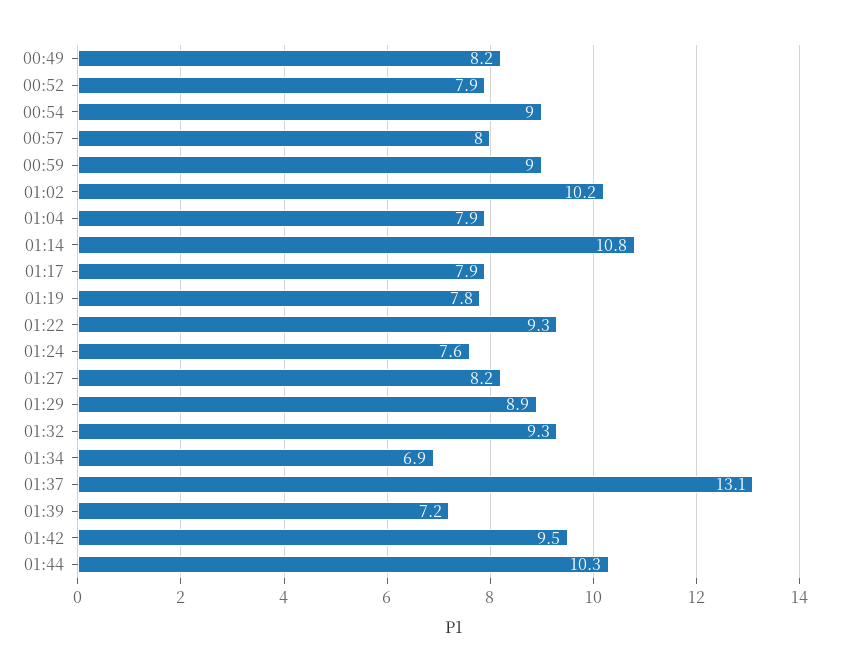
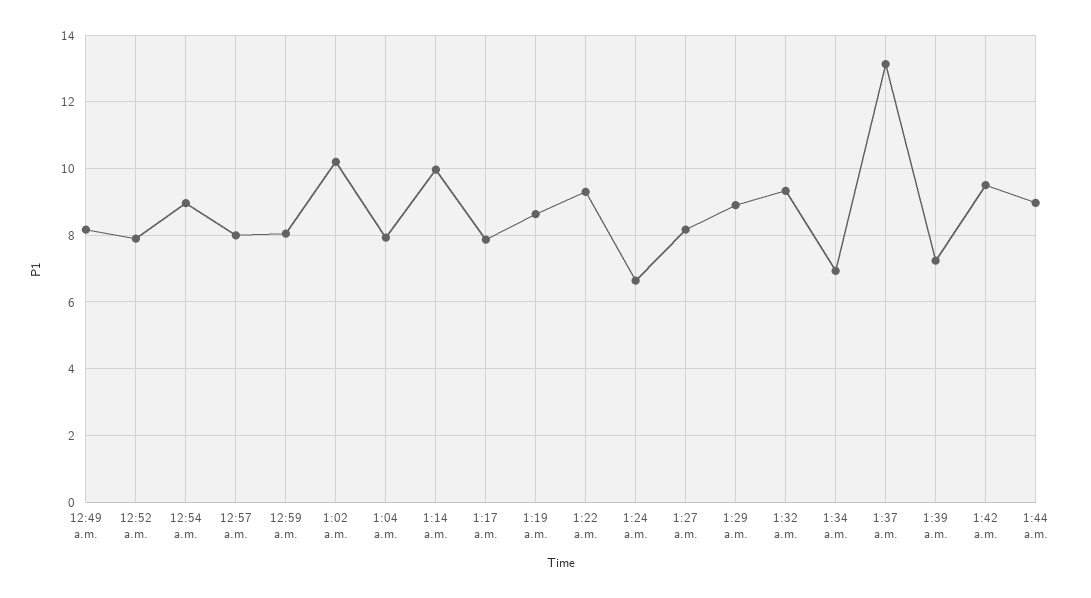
00:59: 9 -> 8
01:14: 10.8 -> 10
01:19: 7.8 -> 8.6
01:24: 7.6 -> 6.6
01:44: 10.3 -> 9

